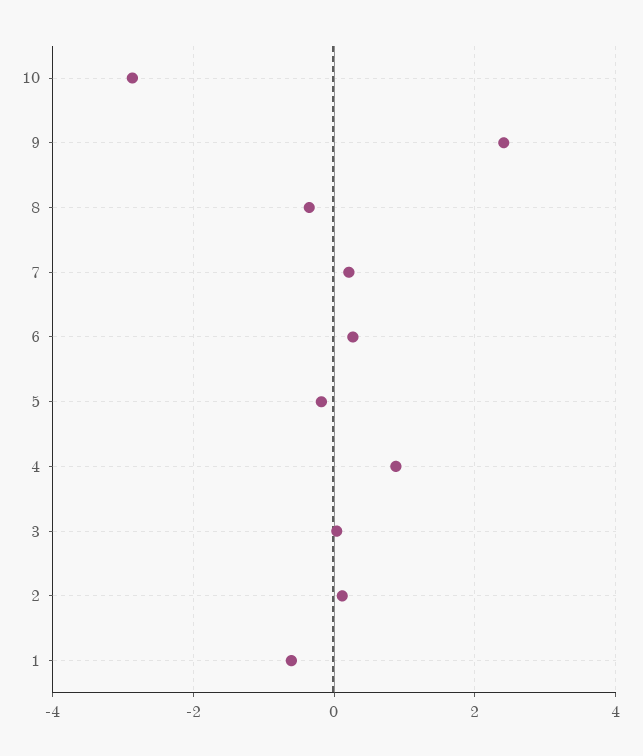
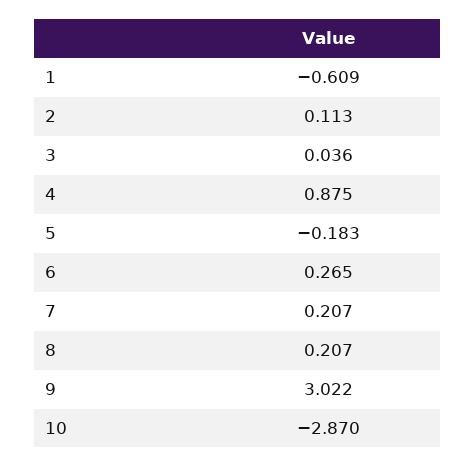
9: 2.4 -> 3.022
8: -0.4 -> 0.207

